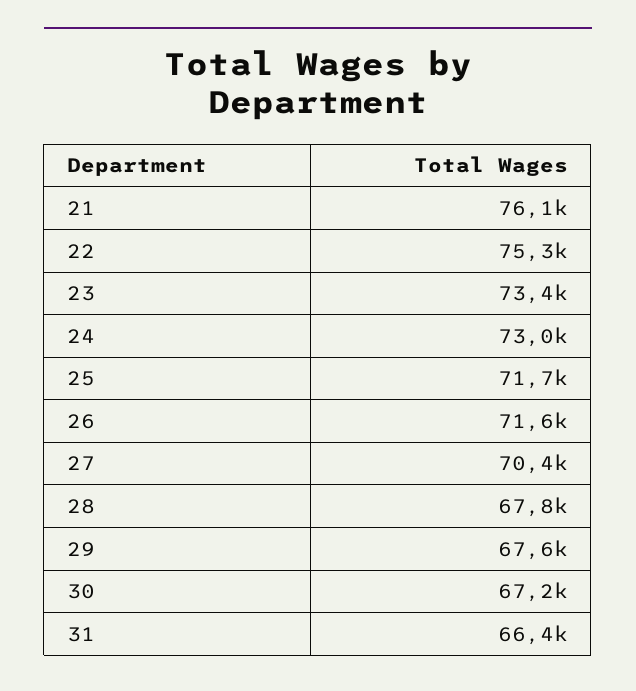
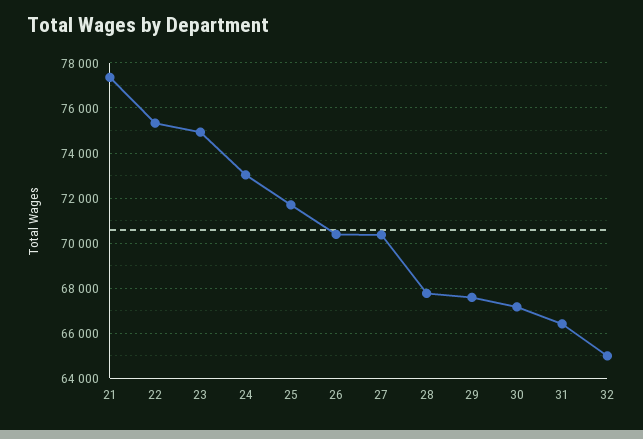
21: 76100 -> 77500
23: 73400 -> 75000
26: 71600 -> 70500
32: none -> 65000

